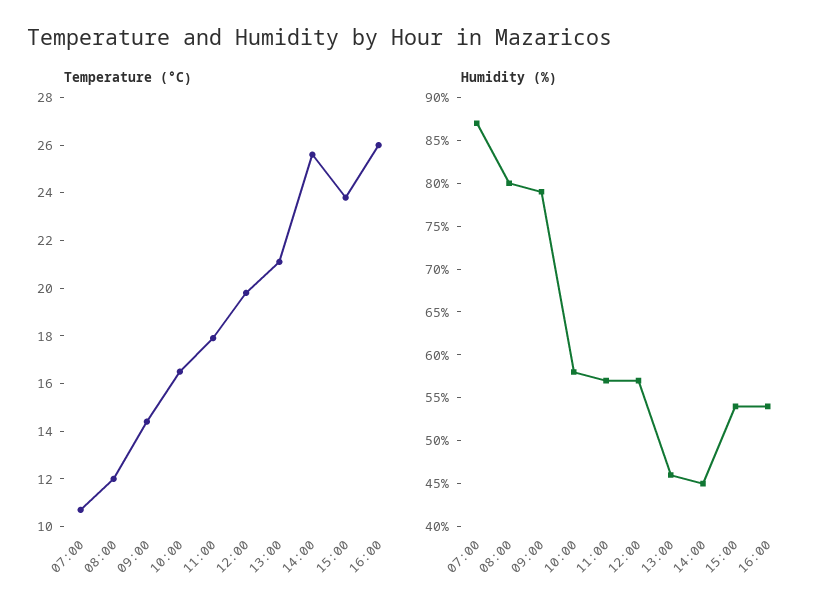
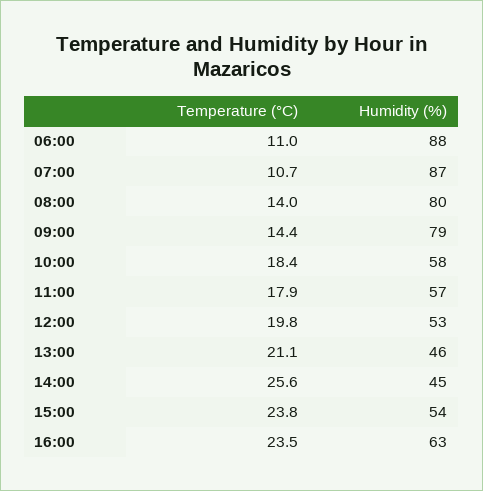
Temperature (°C), 08:00: 12 -> 14
Temperature (°C), 10:00: 16.5 -> 18.4
Temperature (°C), 16:00: 26 -> 23.5
Humidity (%), 12:00: 57 -> 53
Humidity (%), 16:00: 54 -> 63
Temperature (°C), 06:00: none -> 11
Humidity (%), 06:00: none -> 88

